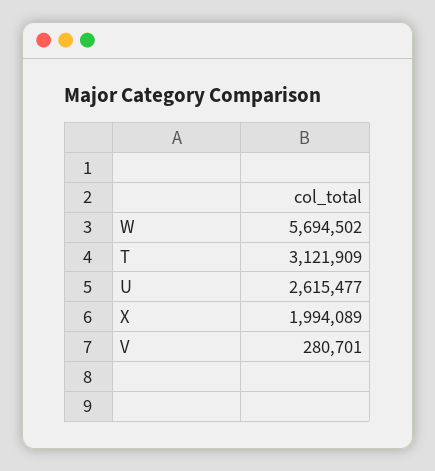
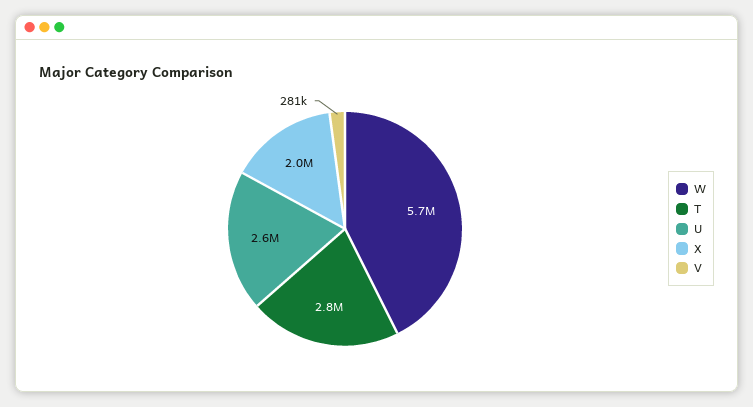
T: 3121909 -> 2800000

